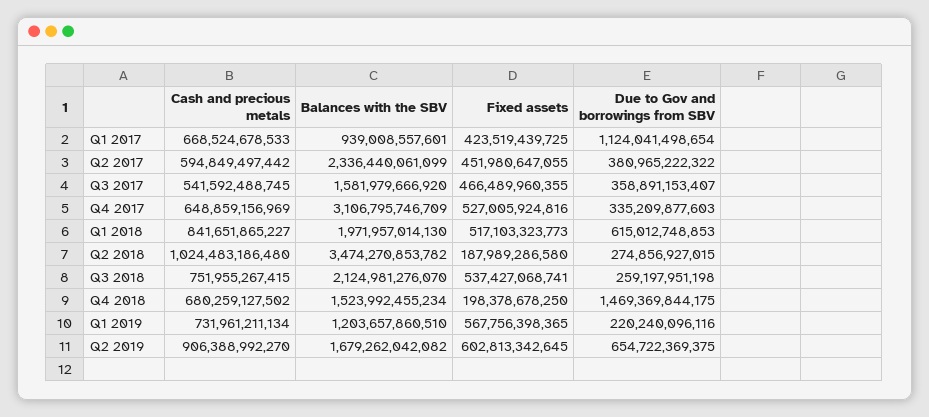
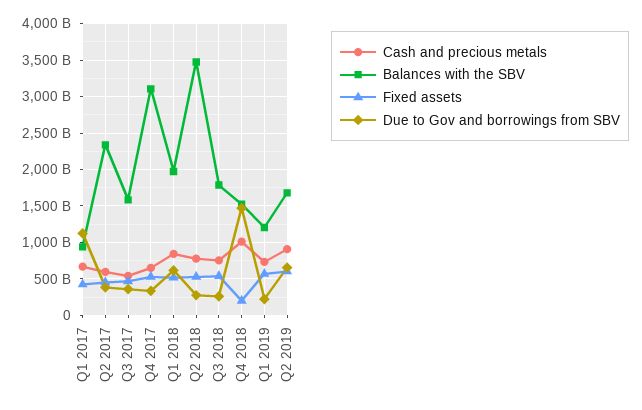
Cash and precious metals, Q2 2018: 1024483186480 -> 800000000000
Fixed assets, Q2 2018: 187989286580 -> 500000000000
Balances with the SBV, Q3 2018: 2124981276070 -> 1800000000000
Cash and precious metals, Q4 2018: 680259127502 -> 1000000000000

